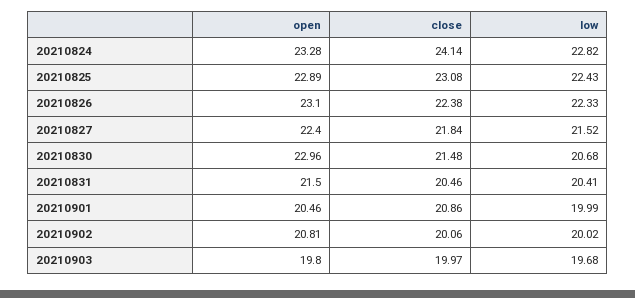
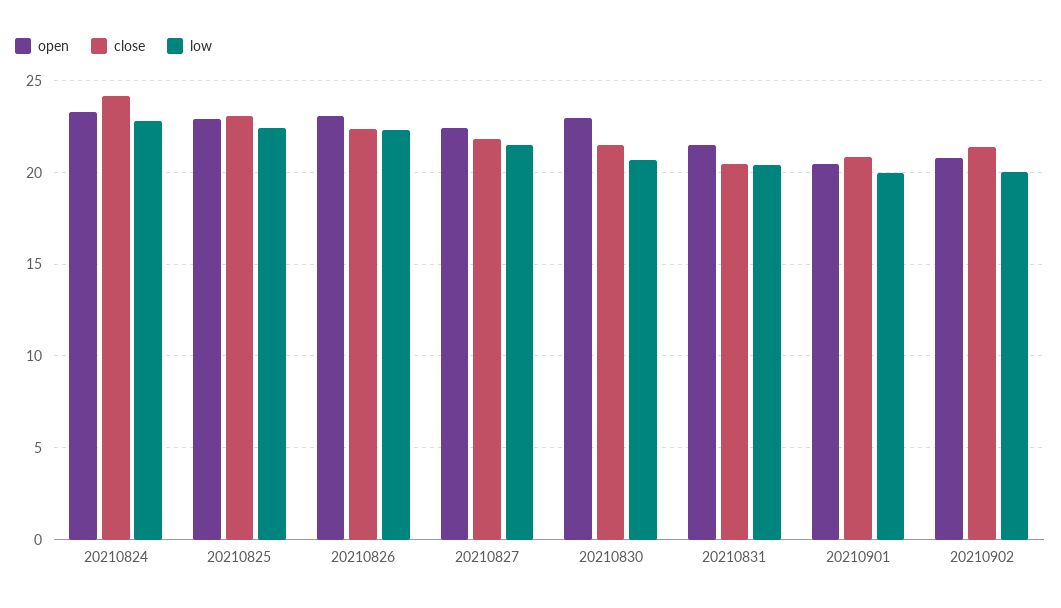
close, 20210902: 20.06 -> 21.5
open, 20210903: 19.8 -> none
close, 20210903: 19.97 -> none
low, 20210903: 19.68 -> none

